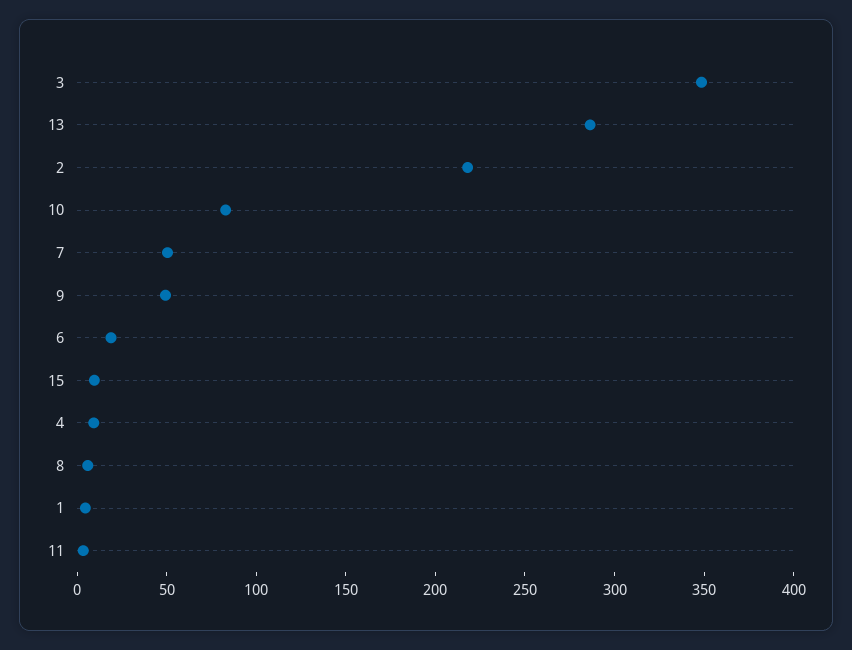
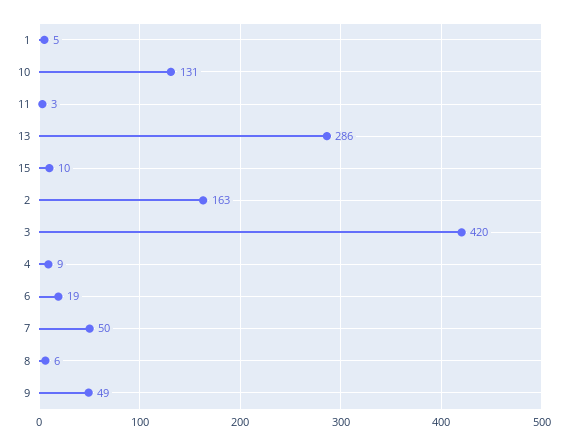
3: 350 -> 420
2: 220 -> 163
10: 80 -> 131

